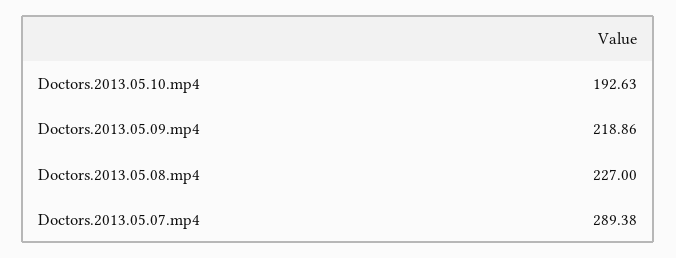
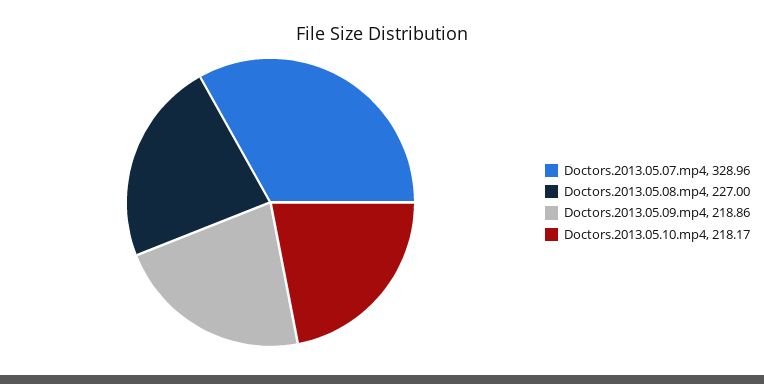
Doctors.2013.05.10.mp4: 192.63 -> 218.17
Doctors.2013.05.07.mp4: 289.38 -> 328.96

